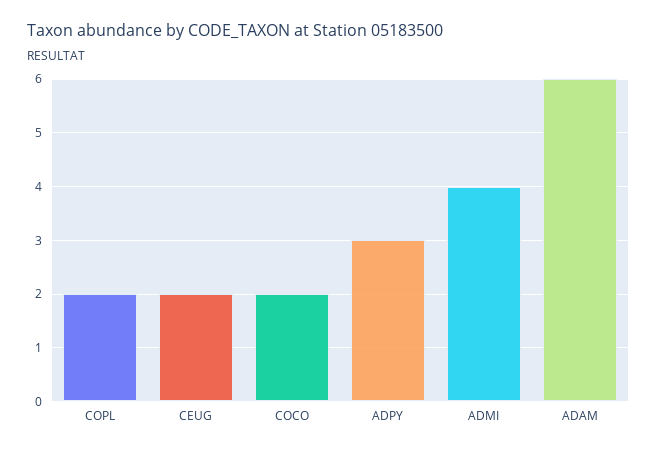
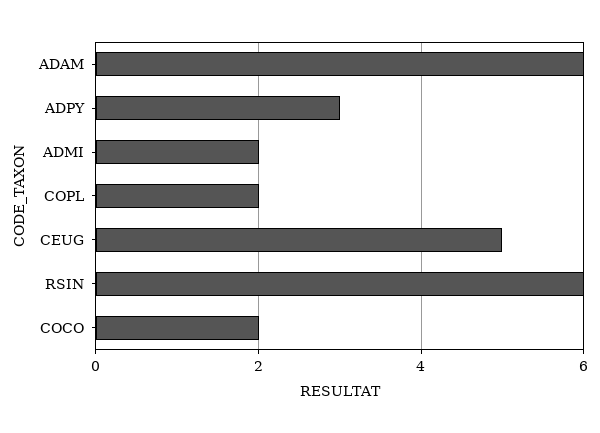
CEUG: 2 -> 5
ADMI: 4 -> 2
RSIN: none -> 6

